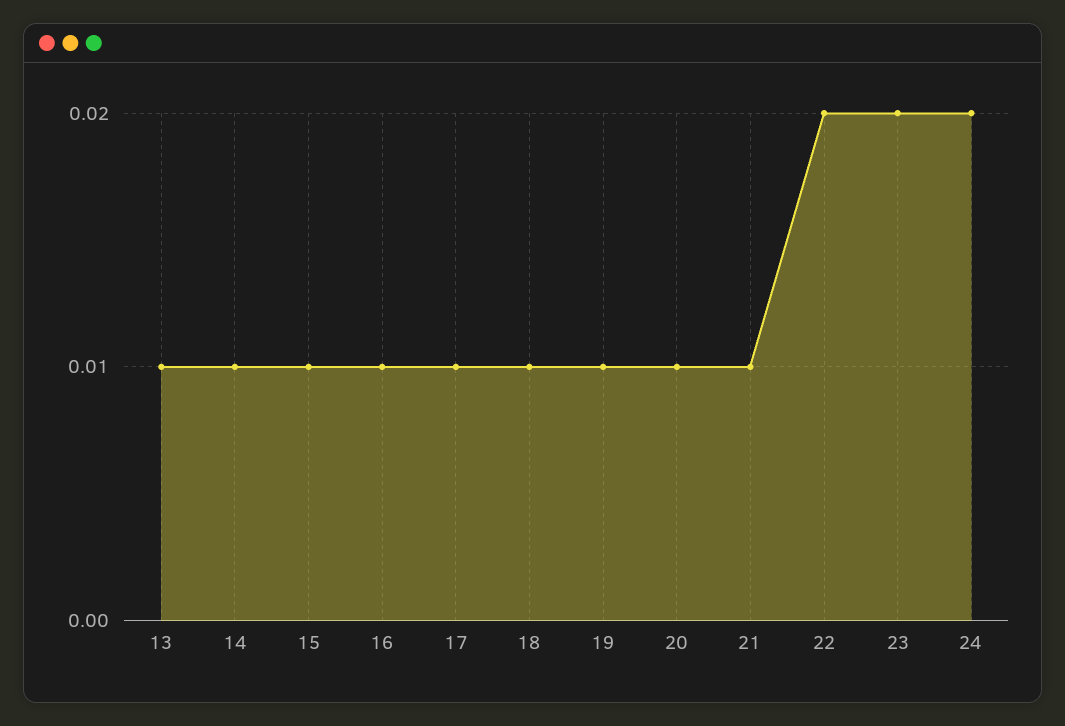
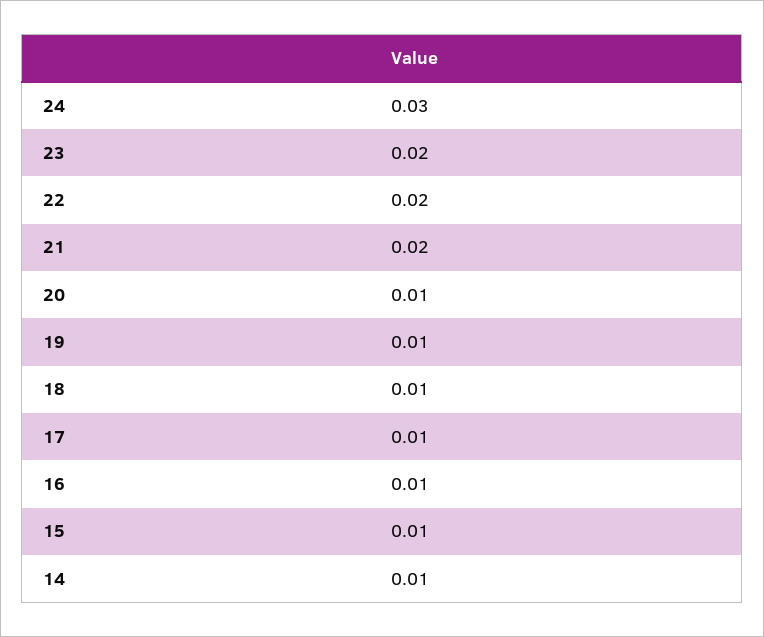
13: 0.01 -> none
21: 0.01 -> 0.02
24: 0.02 -> 0.03

